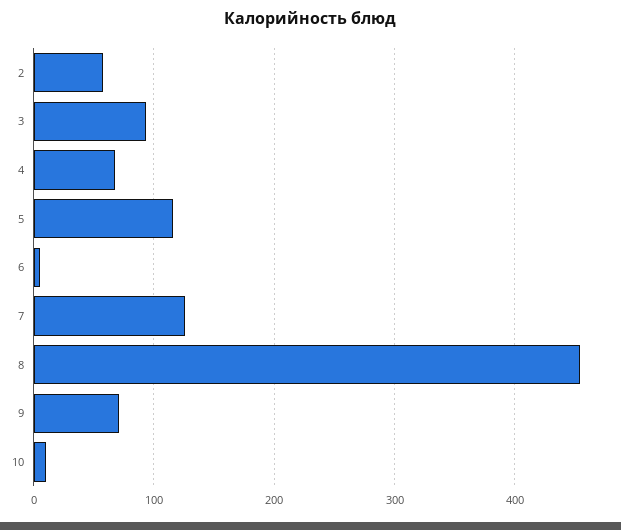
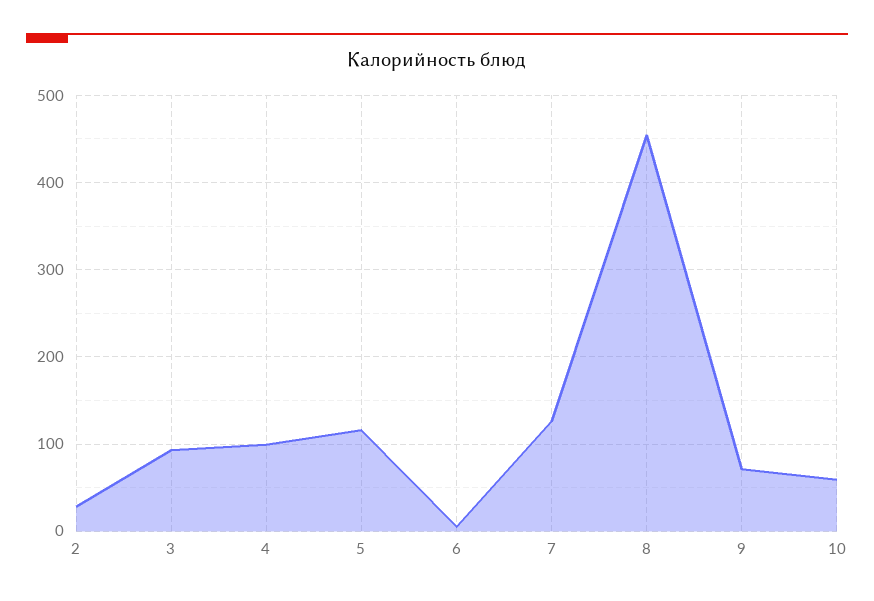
2: 60 -> 30
4: 70 -> 100
10: 10 -> 60

